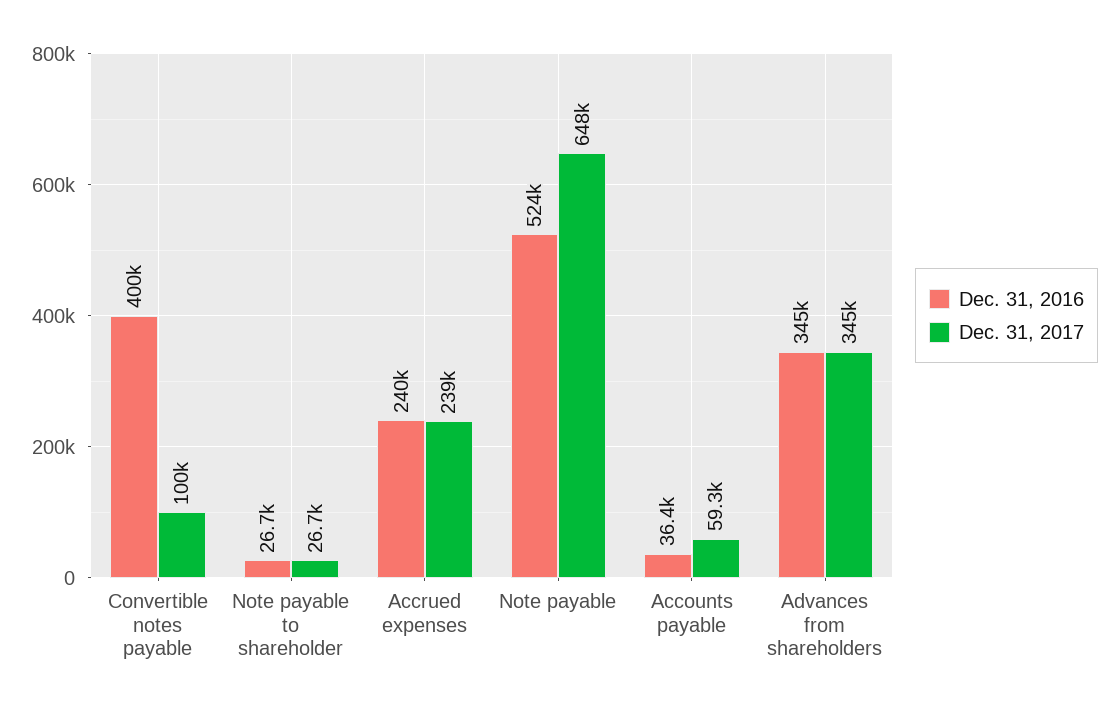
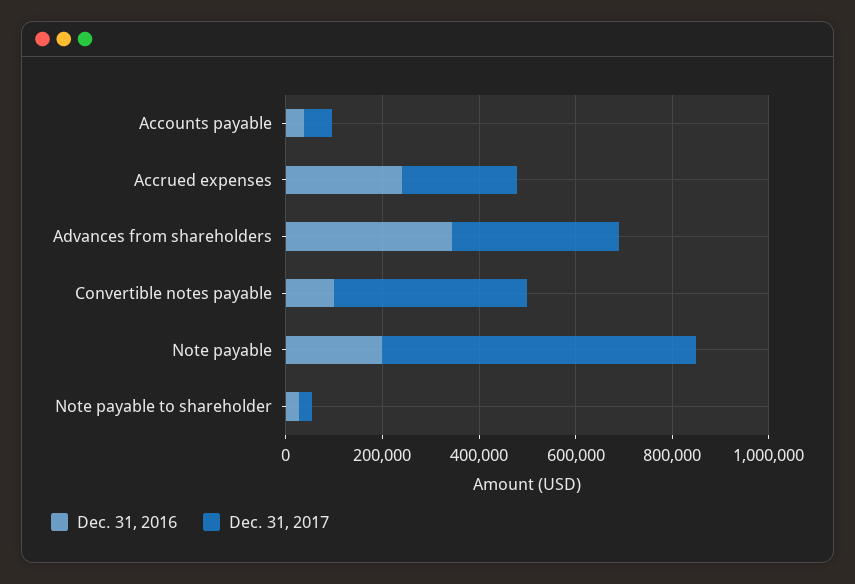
Dec. 31, 2016, Convertible notes payable: 400000 -> 100000
Dec. 31, 2017, Convertible notes payable: 100000 -> 400000
Dec. 31, 2016, Note payable: 524000 -> 200000

